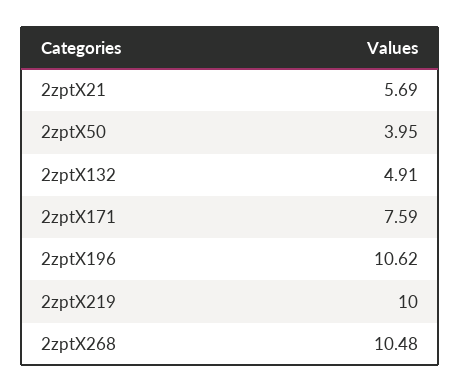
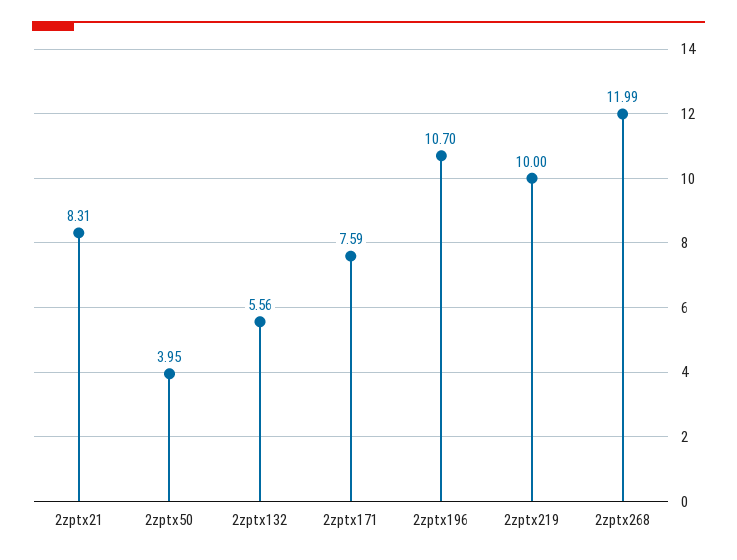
2zptX21: 5.69 -> 8.31
2zptX132: 4.91 -> 5.56
2zptX196: 10.62 -> 10.7
2zptX268: 10.48 -> 11.99

